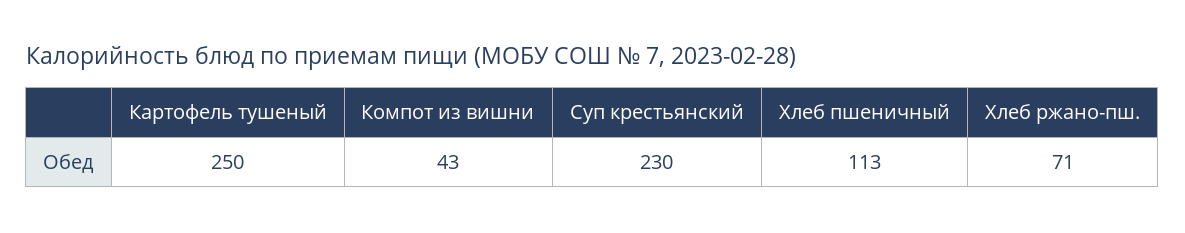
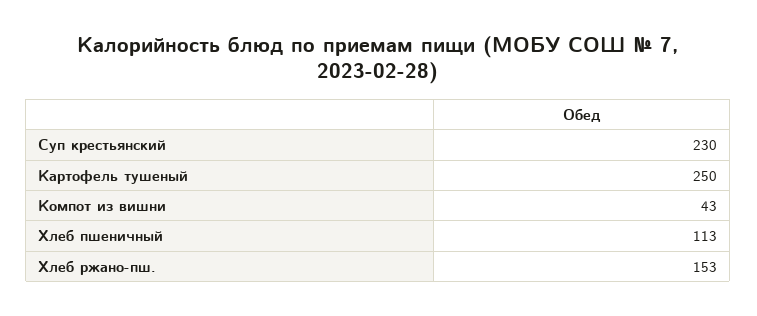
Хлеб ржано-пш.: 71 -> 153

